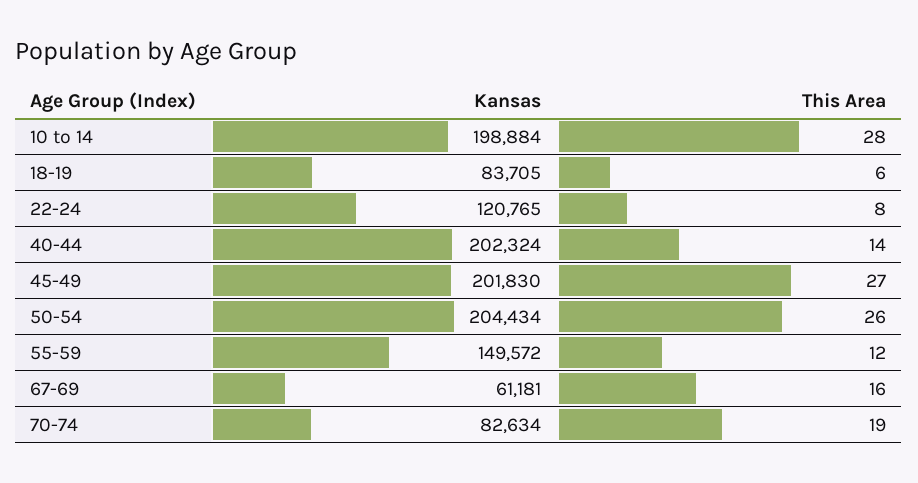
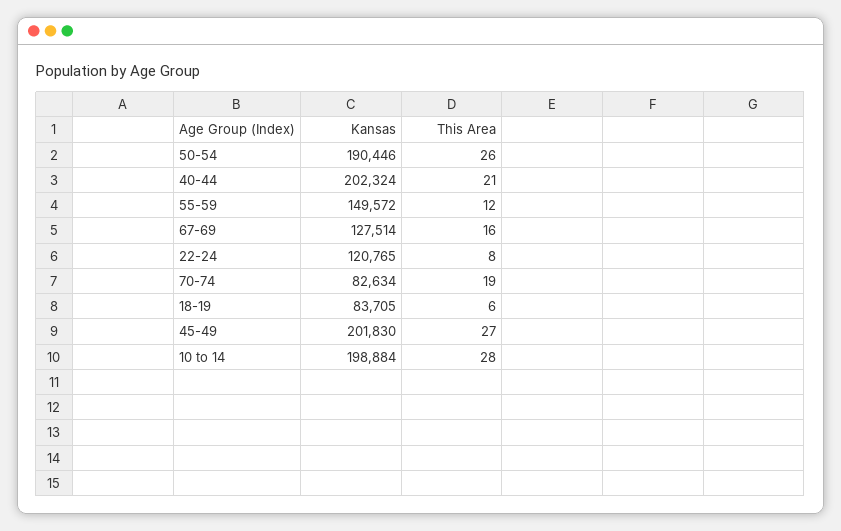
This Area, 40-44: 14 -> 21
Kansas, 50-54: 204434 -> 190446
Kansas, 67-69: 61181 -> 127514

